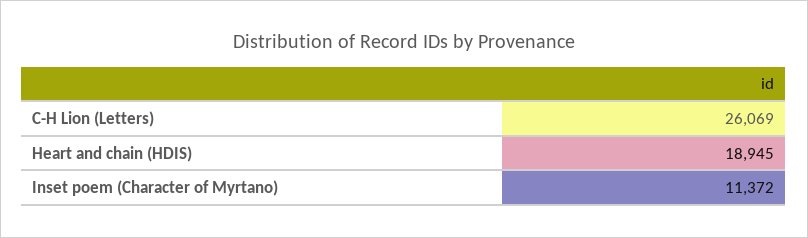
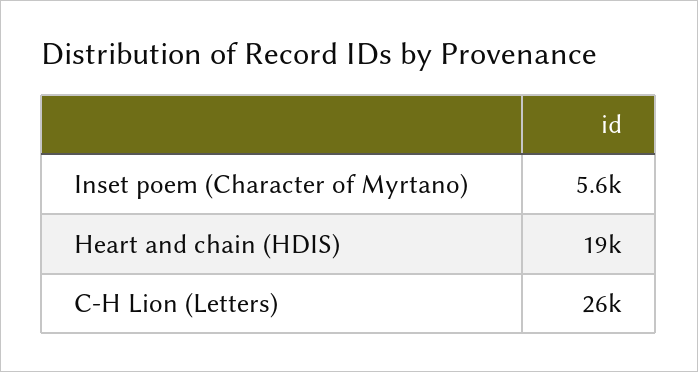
Inset poem (Character of Myrtano): 11372 -> 5600

